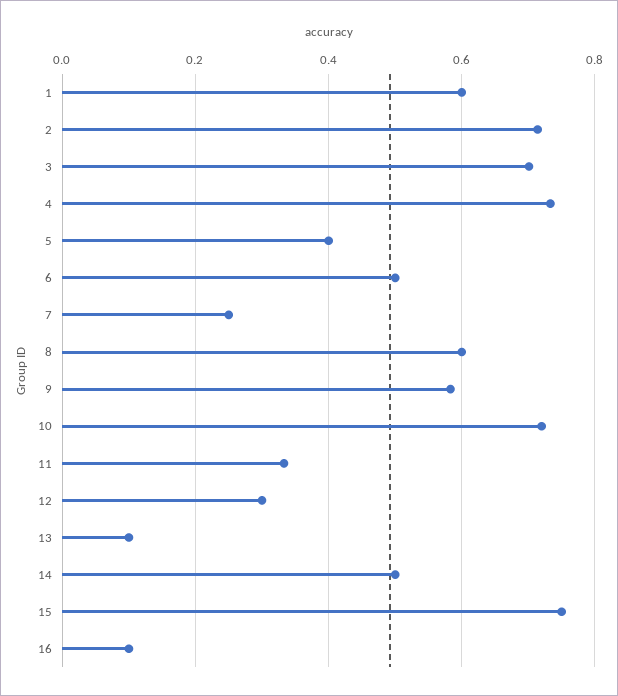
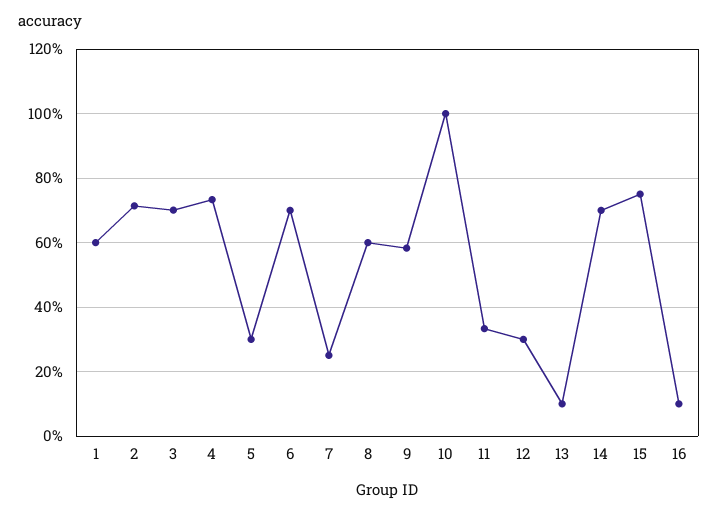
5: 0.4 -> 0.3
6: 0.5 -> 0.7
10: 0.72 -> 1
14: 0.5 -> 0.7

